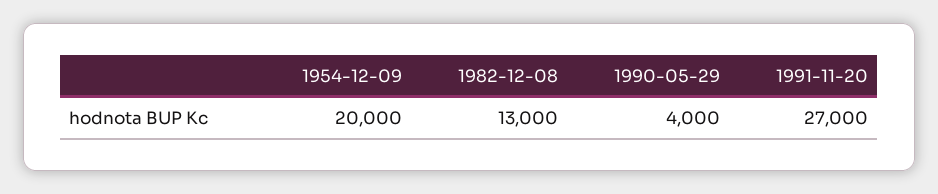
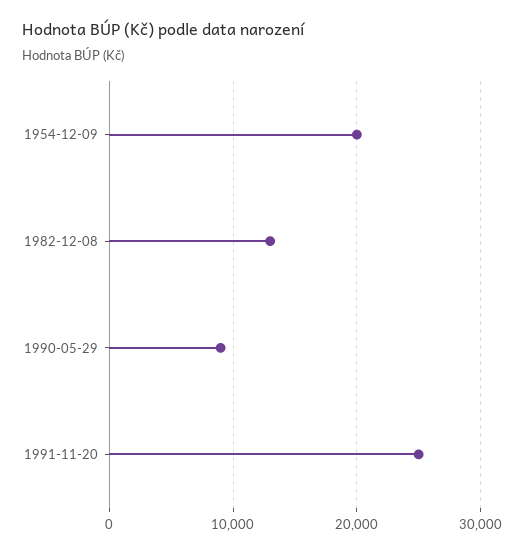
1990-05-29: 4000 -> 9000
1991-11-20: 27000 -> 25000

